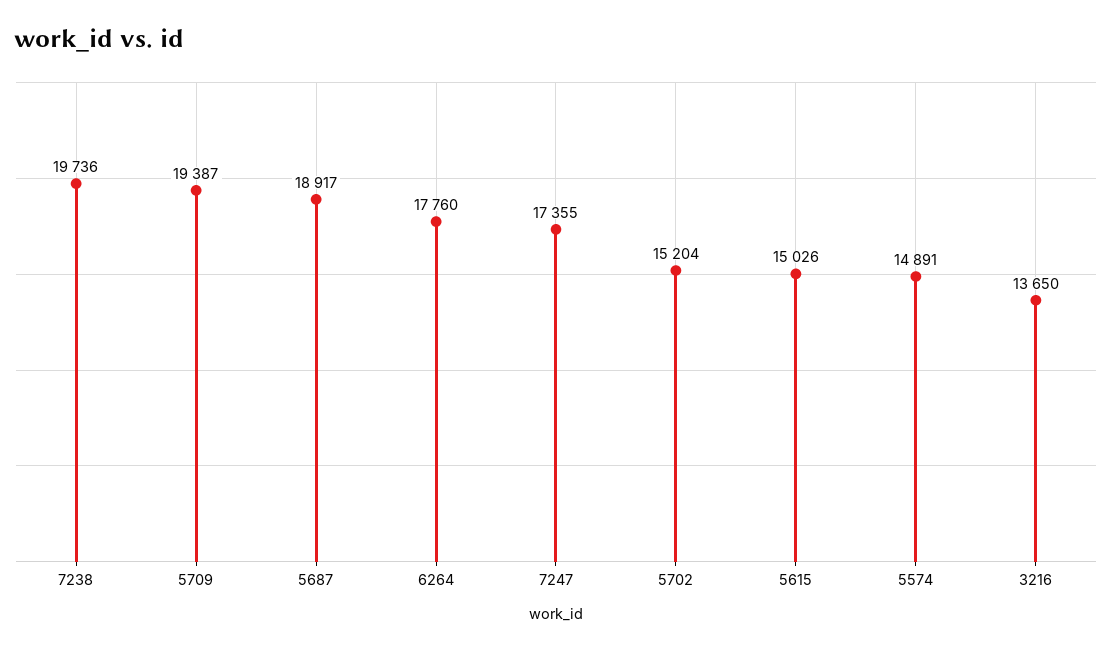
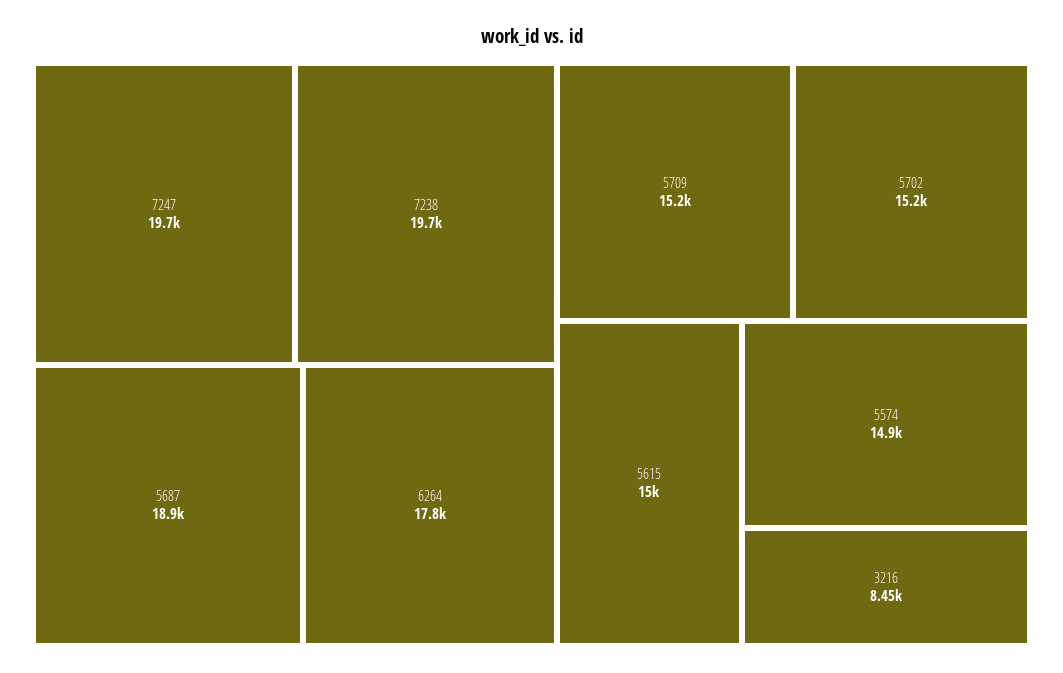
5709: 19387 -> 15200
7247: 17355 -> 19700
3216: 13650 -> 8450

